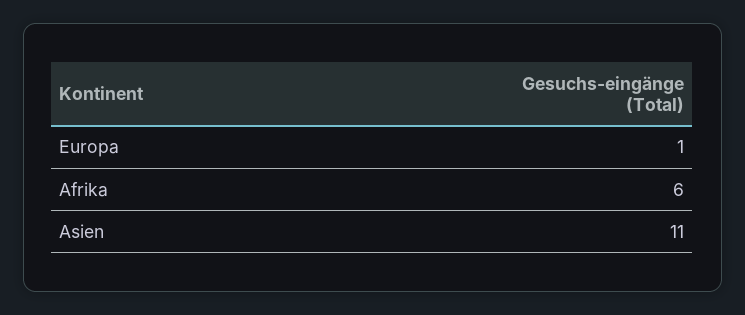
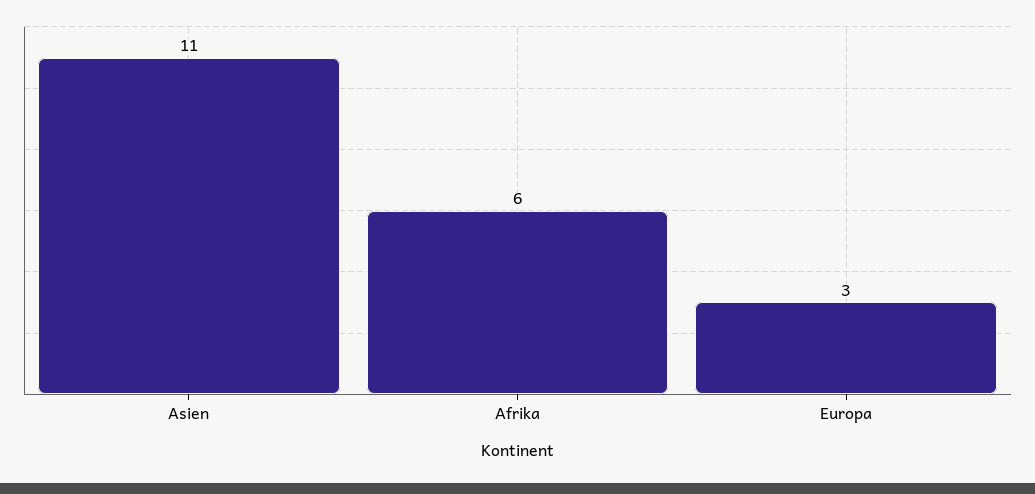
Europa: 1 -> 3

